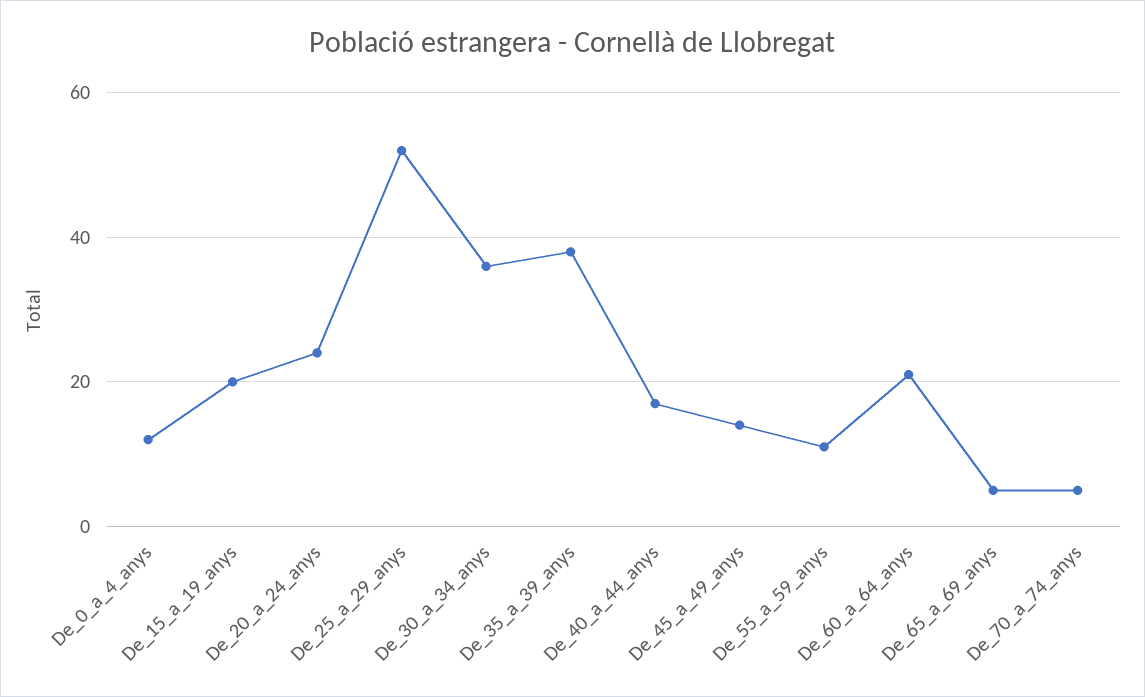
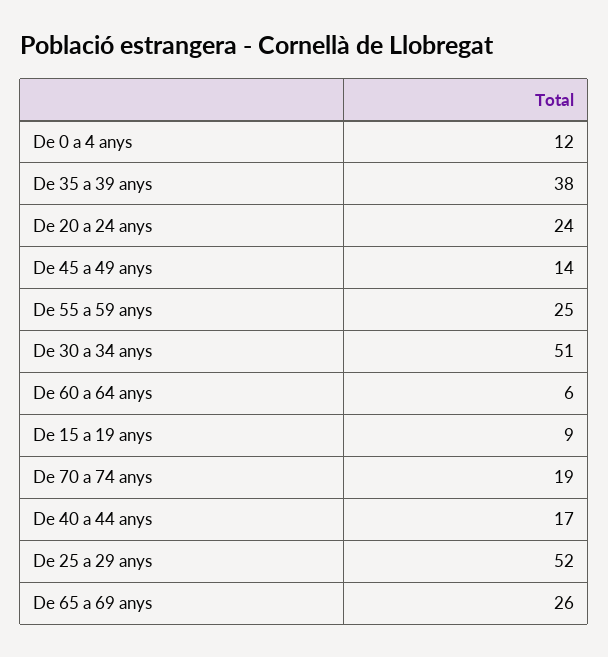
De_15_a_19_anys: 20 -> 9
De_30_a_34_anys: 35 -> 51
De_55_a_59_anys: 10 -> 25
De_60_a_64_anys: 20 -> 6
De_65_a_69_anys: 5 -> 26
De_70_a_74_anys: 5 -> 19

